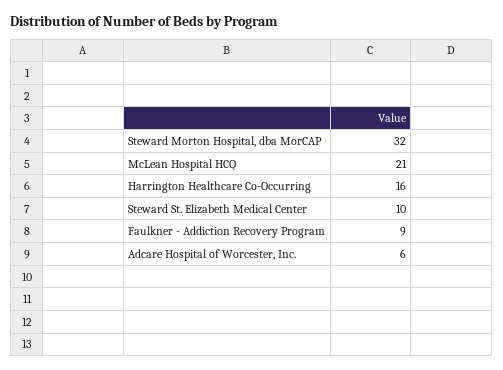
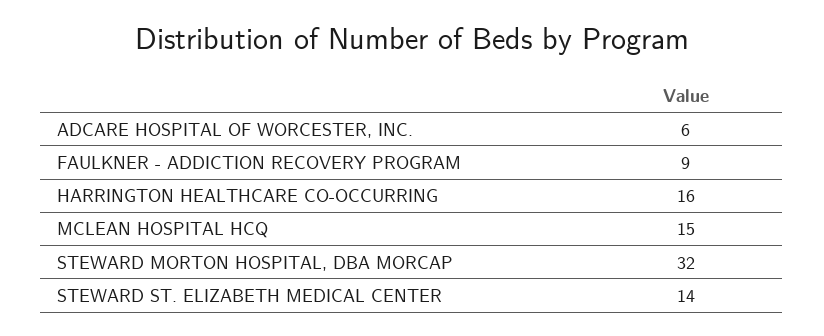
McLean Hospital HCQ: 21 -> 15
Steward St. Elizabeth Medical Center: 10 -> 14

